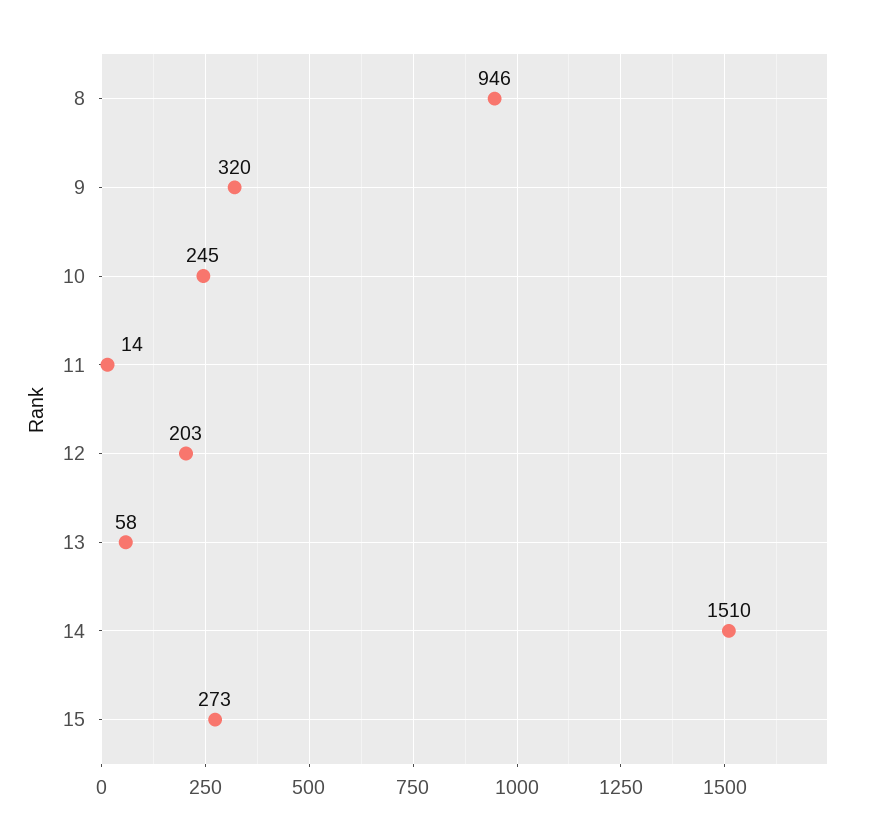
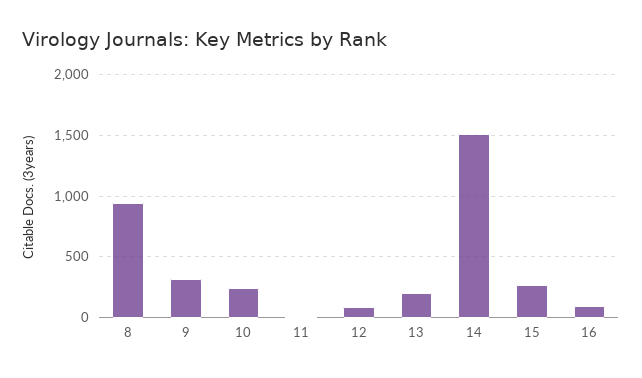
12: 203 -> 100
13: 58 -> 200
16: none -> 100

